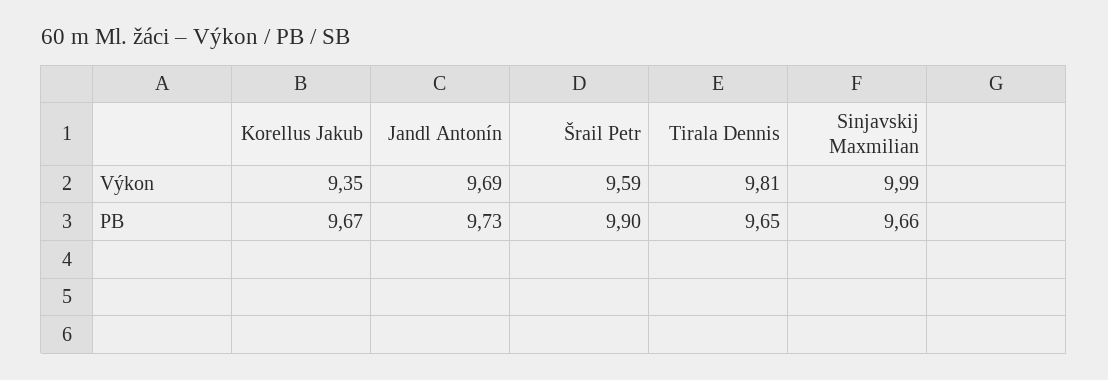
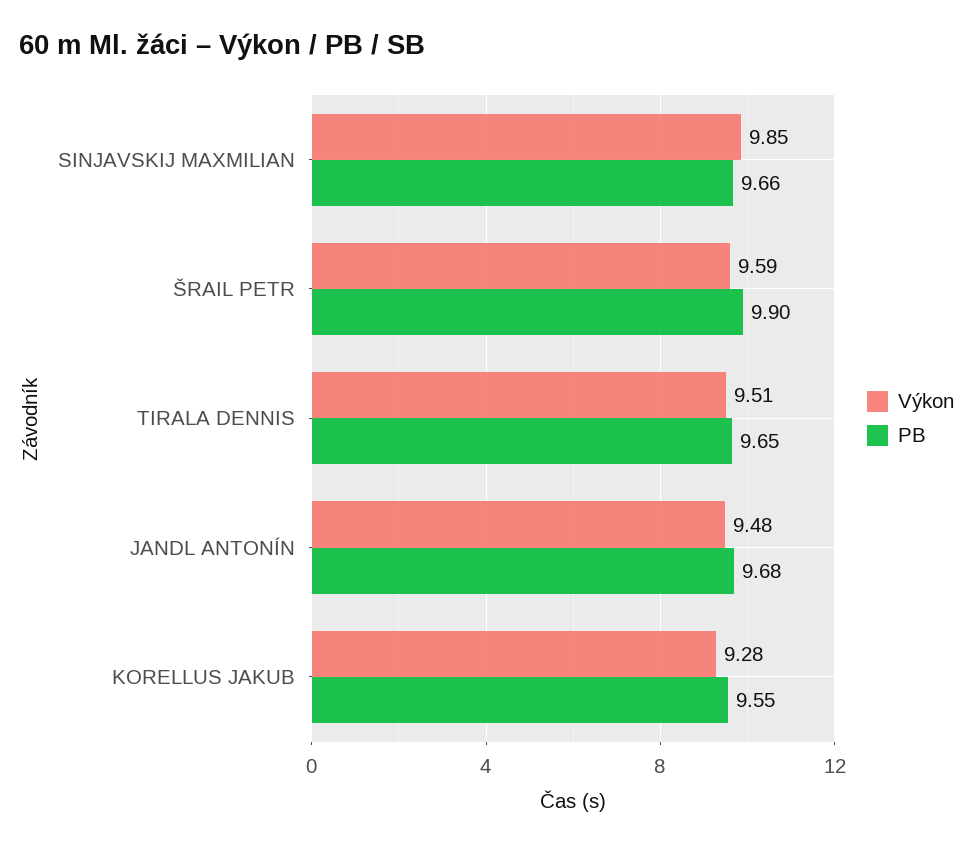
Výkon, Korellus Jakub: 9.35 -> 9.28
Výkon, Jandl Antonín: 9.69 -> 9.48
Výkon, Tirala Dennis: 9.81 -> 9.51
Výkon, Sinjavskij Maxmilian: 9.99 -> 9.85
PB, Korellus Jakub: 9.67 -> 9.55
PB, Jandl Antonín: 9.73 -> 9.68

